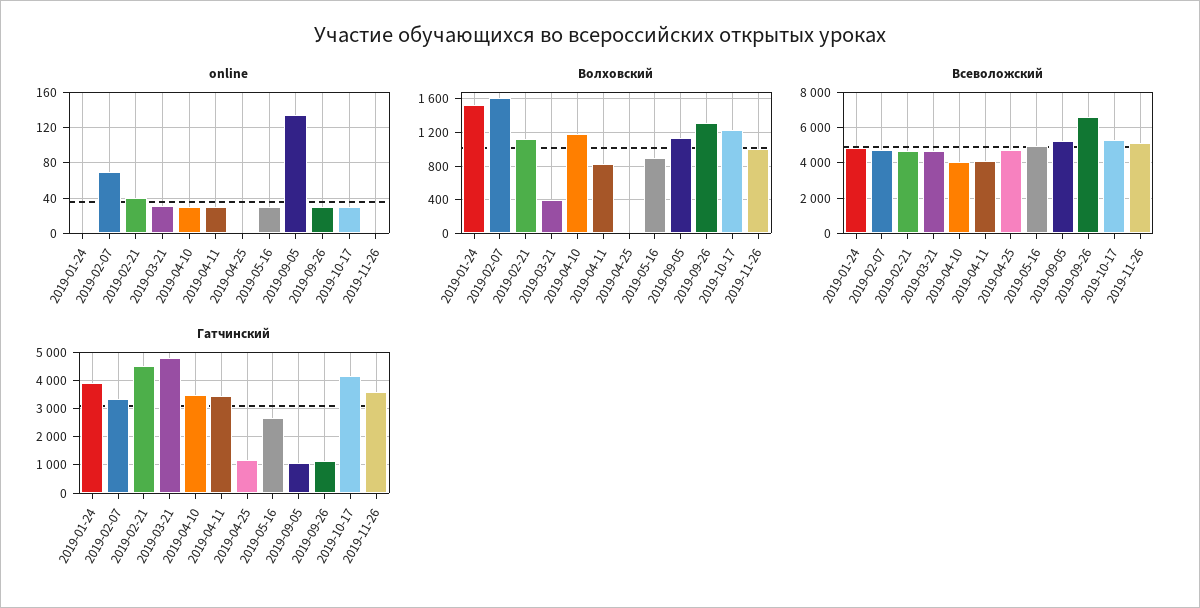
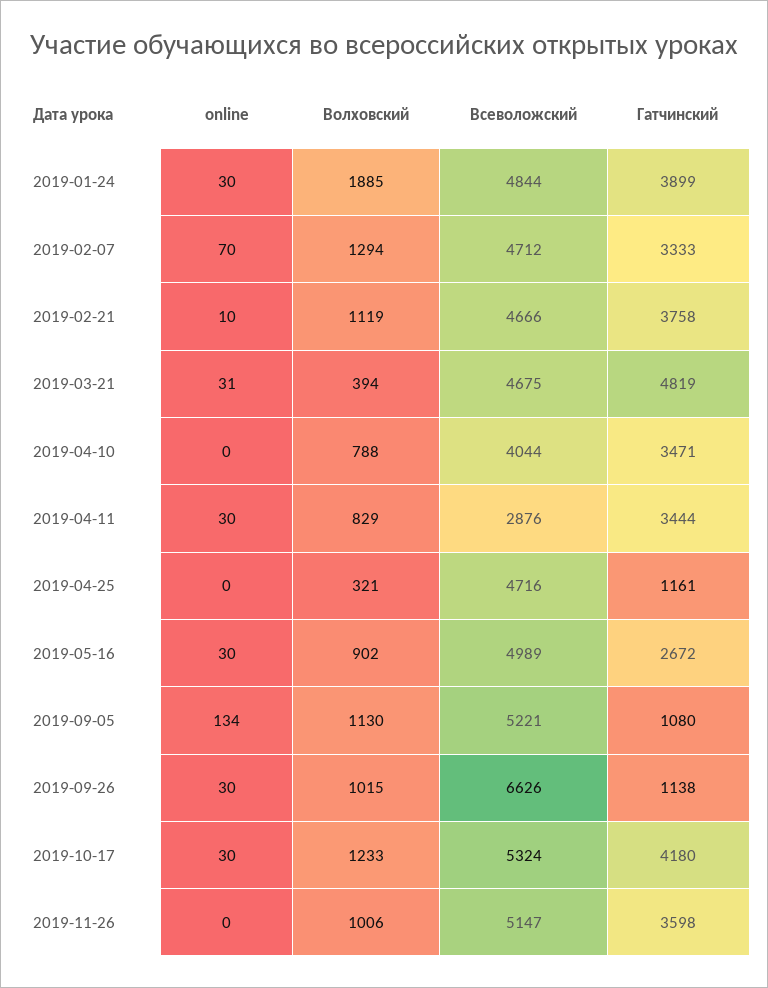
online, 2019-01-24: 0 -> 30
online, 2019-02-21: 40 -> 10
online, 2019-04-10: 30 -> 0
Волховский, 2019-01-24: 1500 -> 1885
Волховский, 2019-02-07: 1600 -> 1294
Волховский, 2019-04-10: 1200 -> 788
Волховский, 2019-04-25: 0 -> 321
Волховский, 2019-09-26: 1300 -> 1015
Всеволожский, 2019-04-11: 4000 -> 2876
Гатчинский, 2019-02-21: 4500 -> 3758

